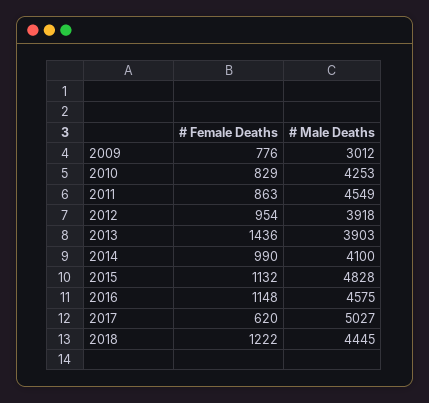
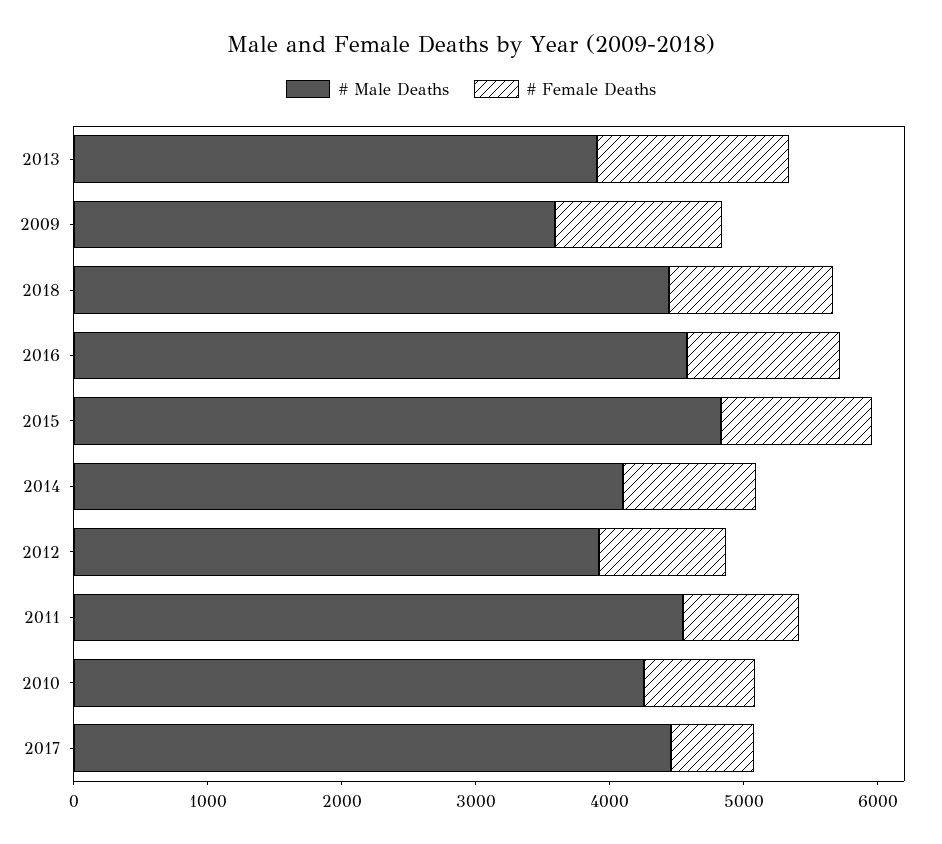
# Female Deaths, 2009: 776 -> 1200
# Male Deaths, 2009: 3012 -> 3600
# Male Deaths, 2017: 5027 -> 4400

